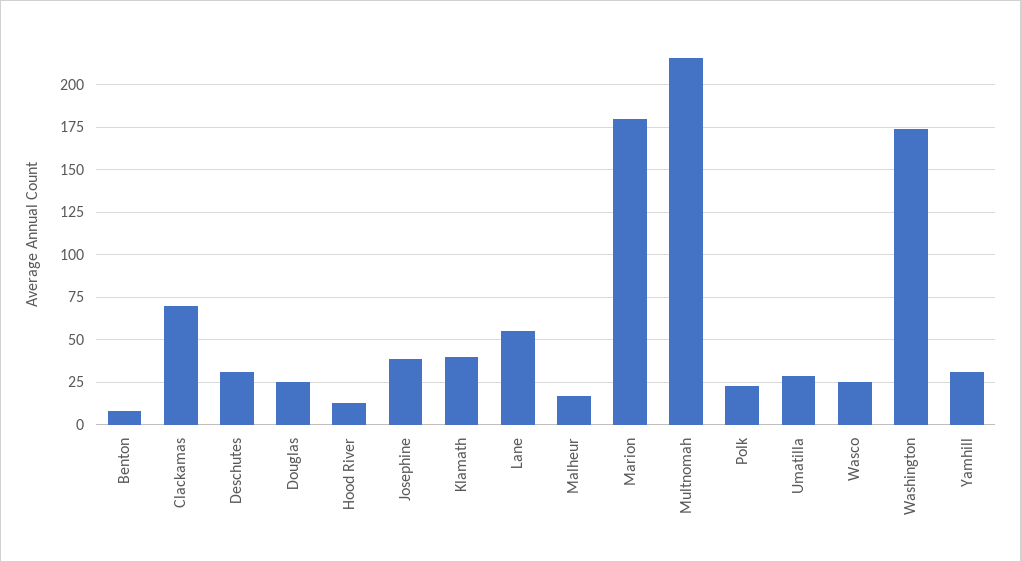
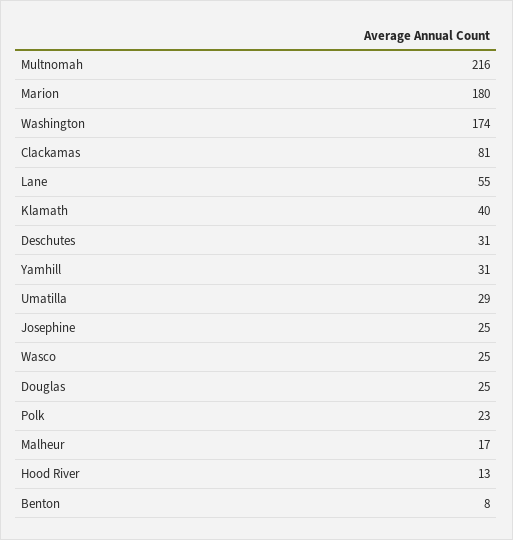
Clackamas: 70 -> 81
Josephine: 40 -> 25

